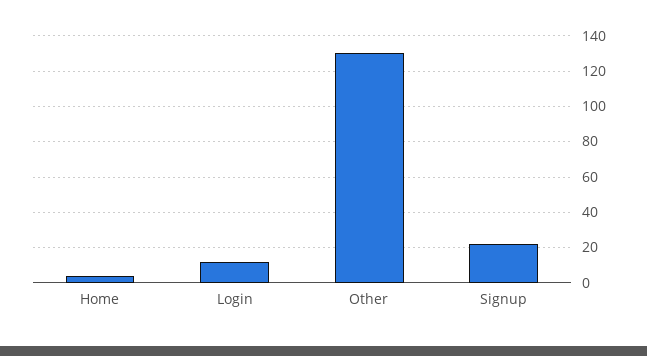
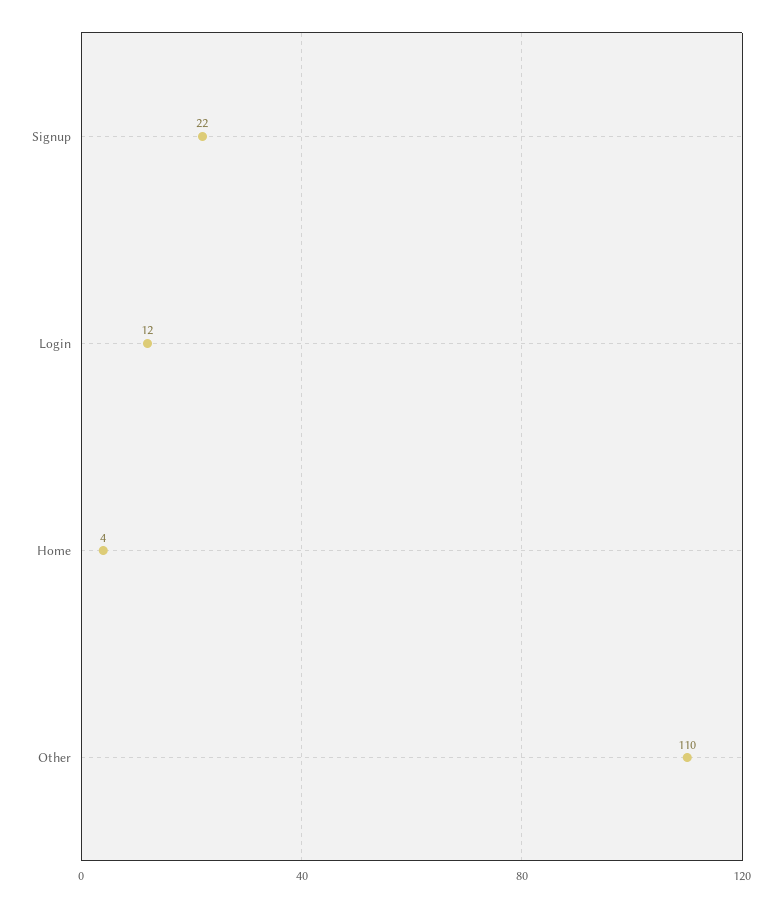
Other: 130 -> 110

